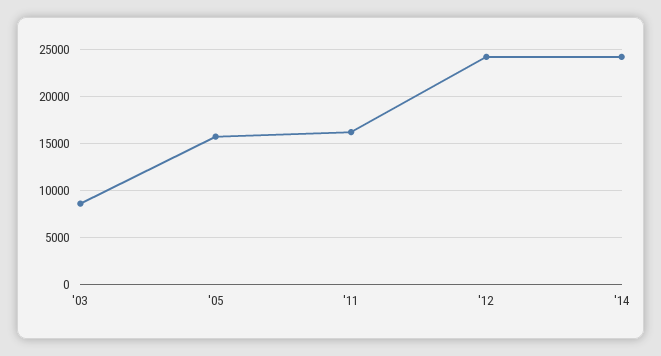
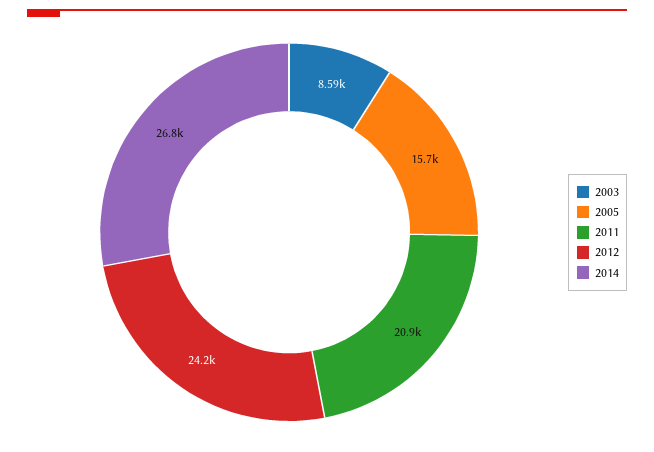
'11: 16000 -> 20900
'14: 24000 -> 26800

